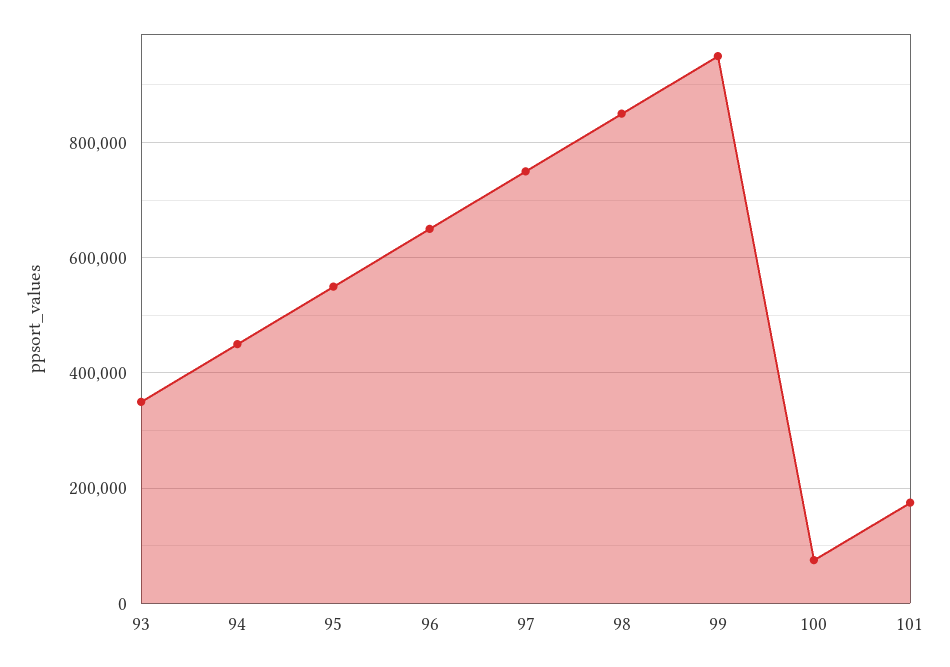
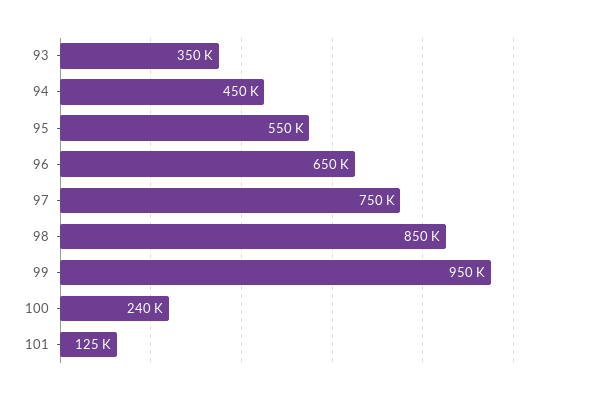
100: 80000 -> 240000
101: 180000 -> 125000

